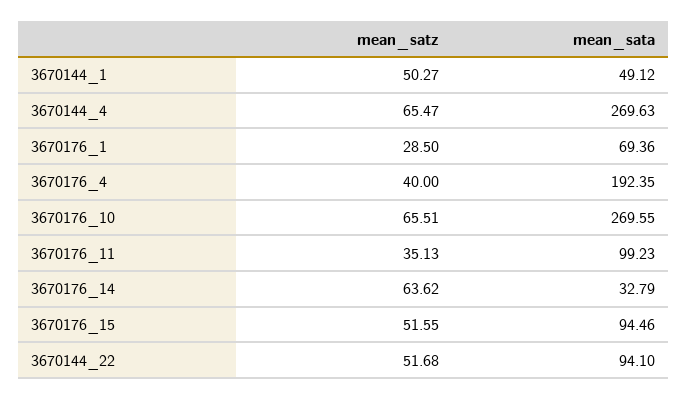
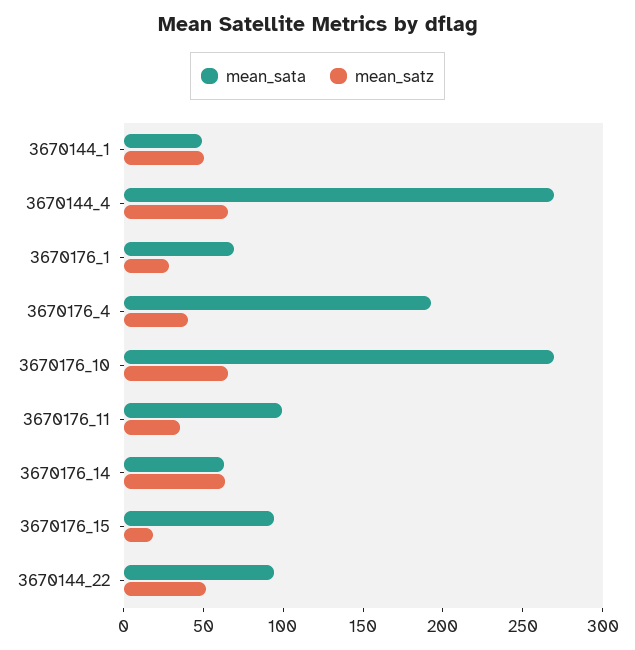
mean_sata, 3670176_14: 32.79 -> 60
mean_satz, 3670176_15: 51.55 -> 20

